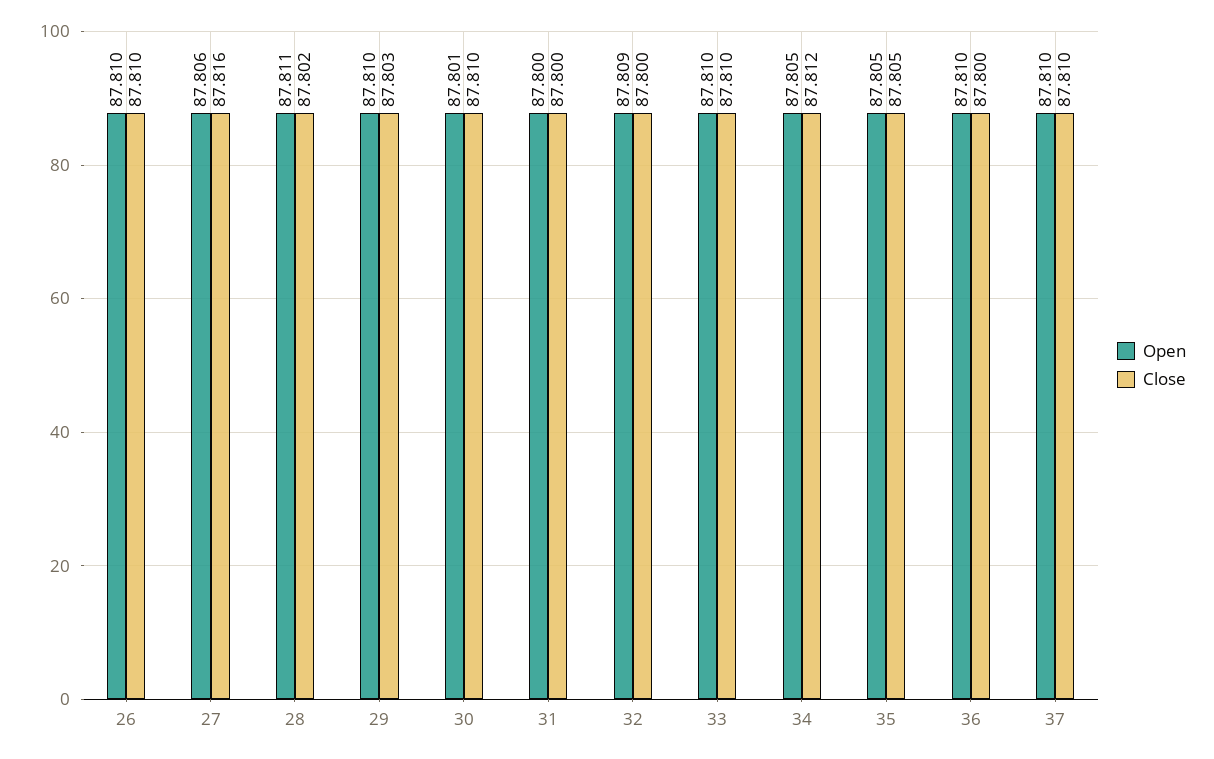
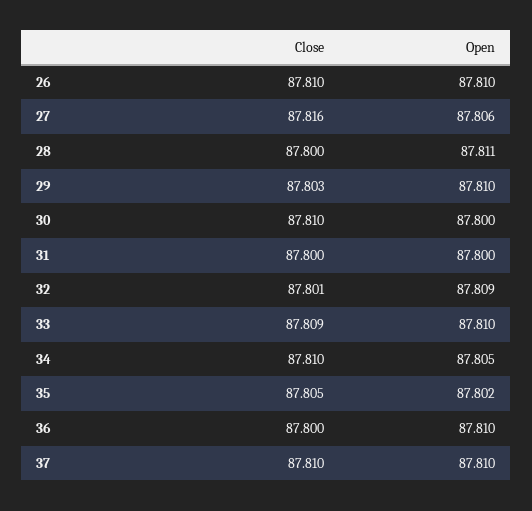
Close, 28: 87.802 -> 87.8
Open, 30: 87.801 -> 87.8
Close, 32: 87.8 -> 87.801
Close, 33: 87.81 -> 87.809
Close, 34: 87.812 -> 87.81
Open, 35: 87.805 -> 87.802

